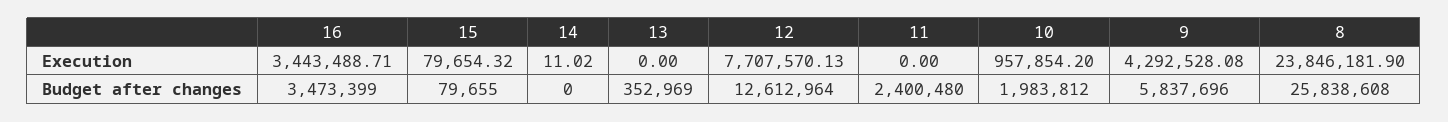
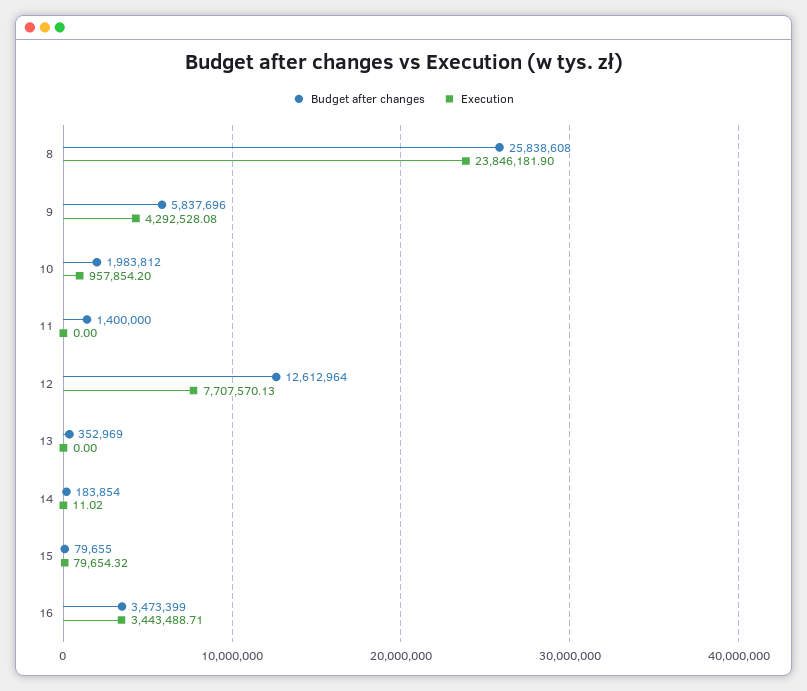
Budget after changes, 14: 0 -> 183854
Budget after changes, 11: 2400480 -> 1400000

